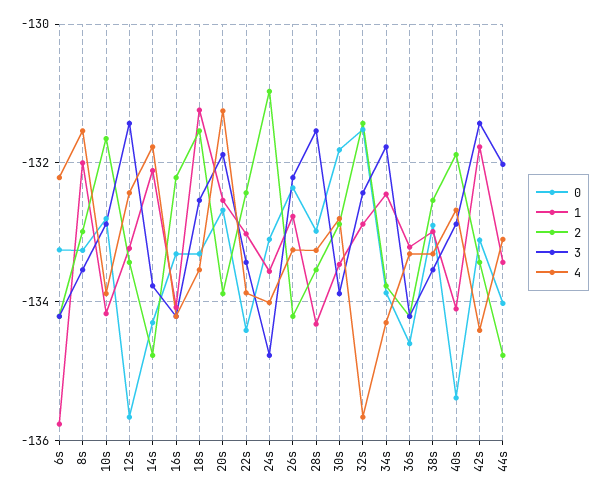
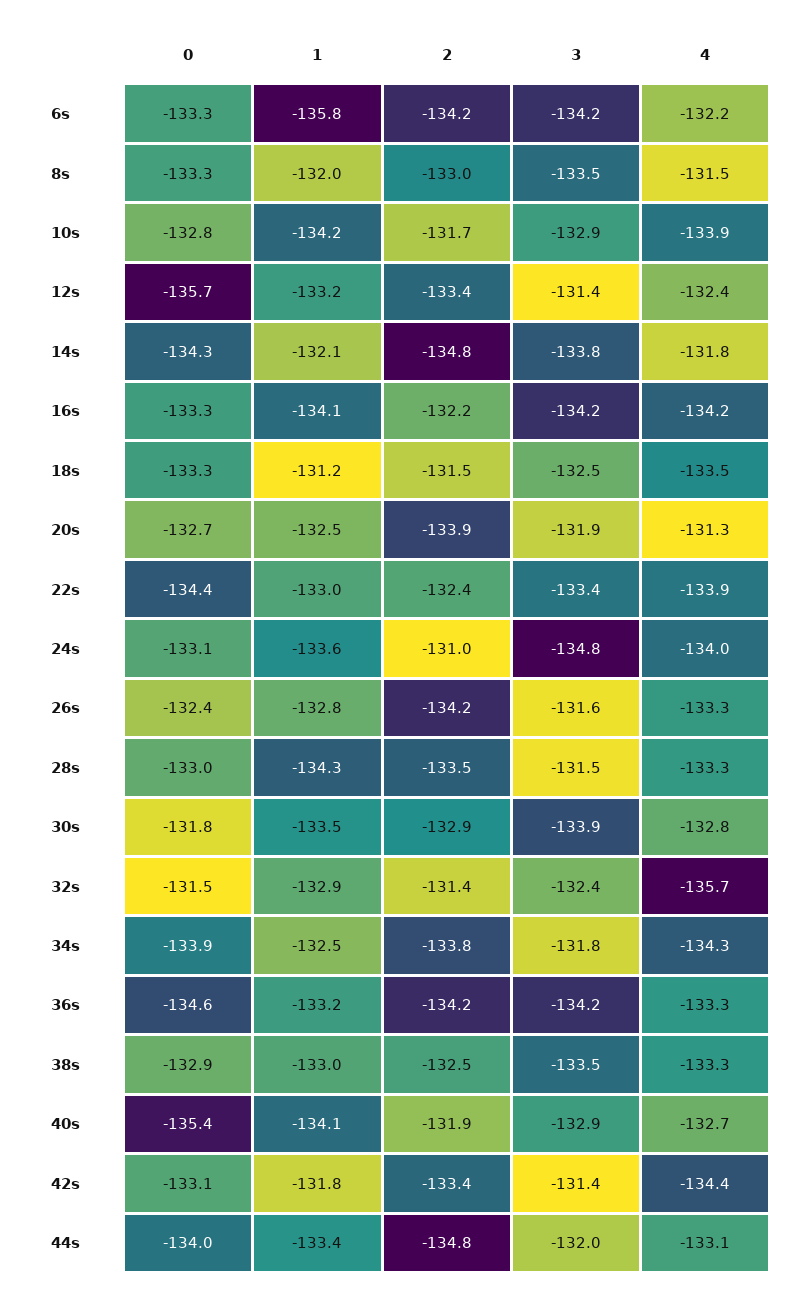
3, 26s: -132.2 -> -131.6

